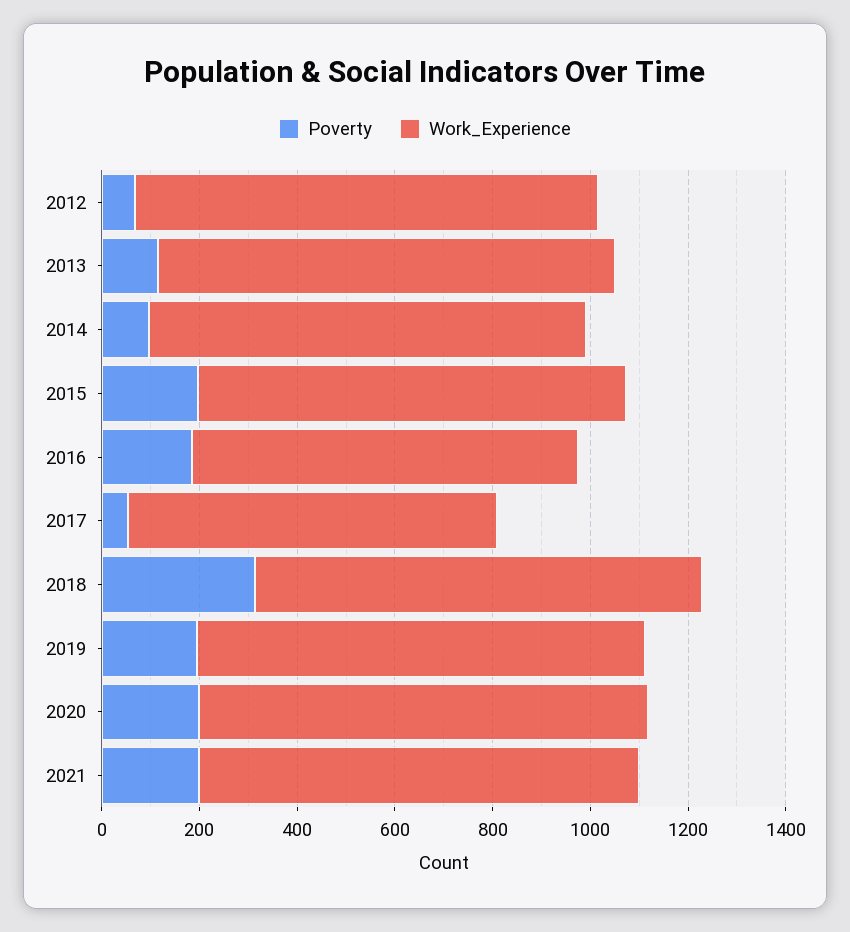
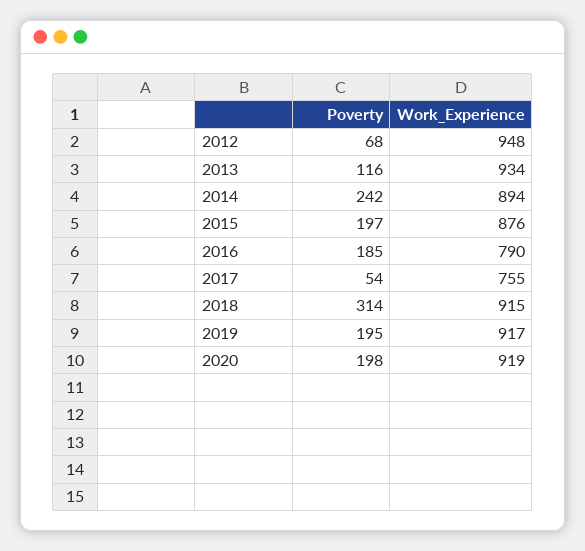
Poverty, 2014: 100 -> 242
Poverty, 2021: 200 -> none
Work_Experience, 2021: 900 -> none

